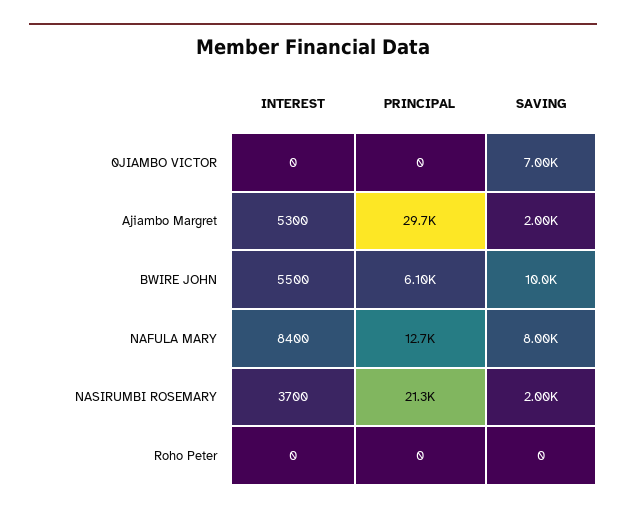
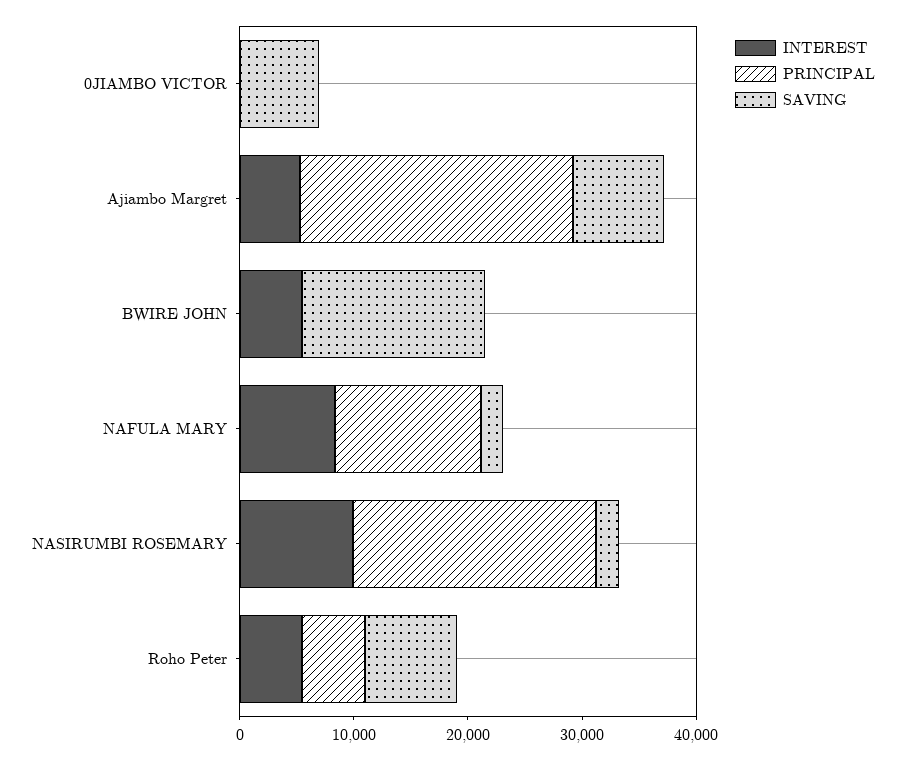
PRINCIPAL, Ajiambo Margret: 29700 -> 24000
SAVING, Ajiambo Margret: 2000 -> 8000
PRINCIPAL, BWIRE JOHN: 6100 -> 0
SAVING, BWIRE JOHN: 10000 -> 16000
SAVING, NAFULA MARY: 8000 -> 2000
INTEREST, NASIRUMBI ROSEMARY: 3700 -> 10000
INTEREST, Roho Peter: 0 -> 6000
PRINCIPAL, Roho Peter: 0 -> 6000
SAVING, Roho Peter: 0 -> 8000

